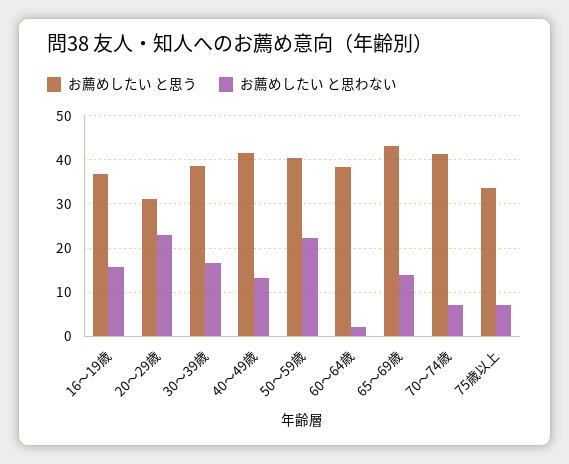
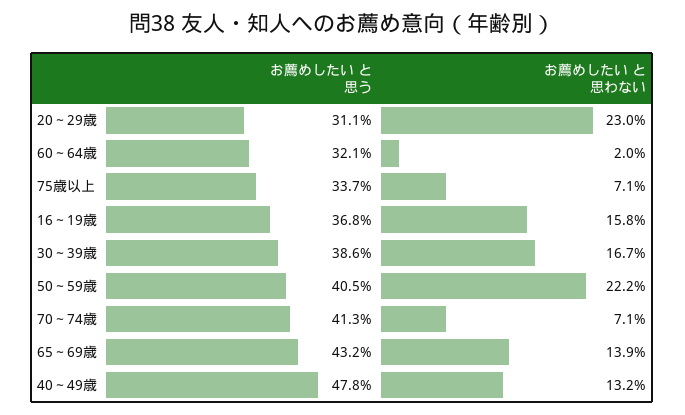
お薦めしたい と思う, 40～49歳: 42 -> 47.8
お薦めしたい と思う, 60～64歳: 38 -> 32.1

